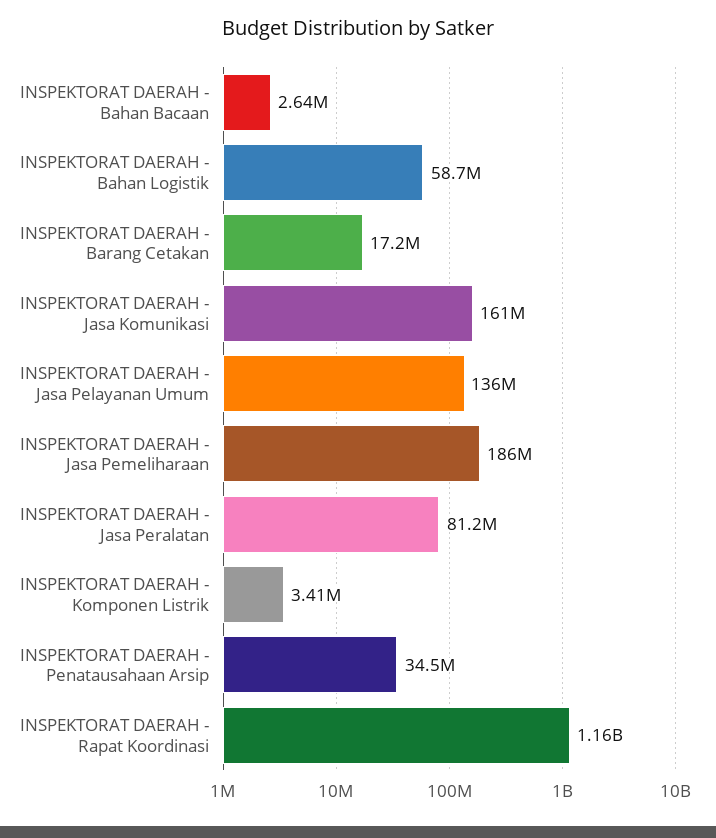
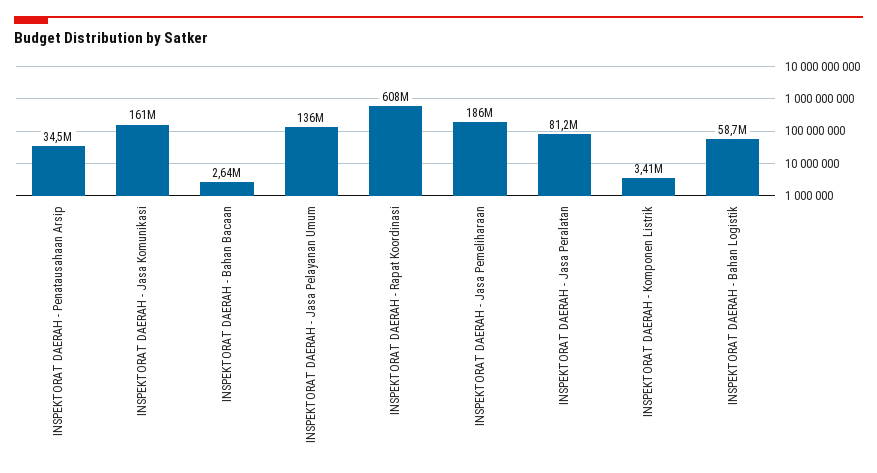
INSPEKTORAT DAERAH - Barang Cetakan: 17200000 -> none
INSPEKTORAT DAERAH - Rapat Koordinasi: 1160000000 -> 608000000

